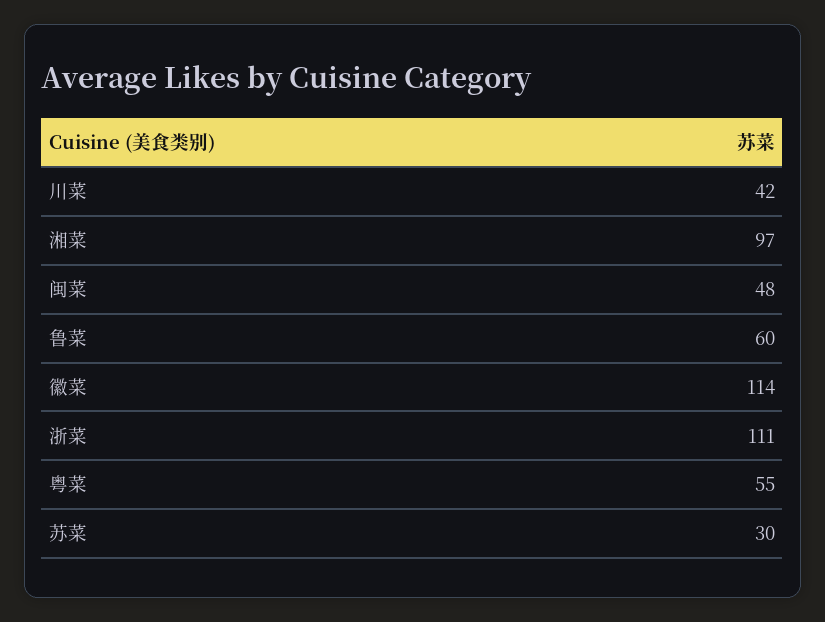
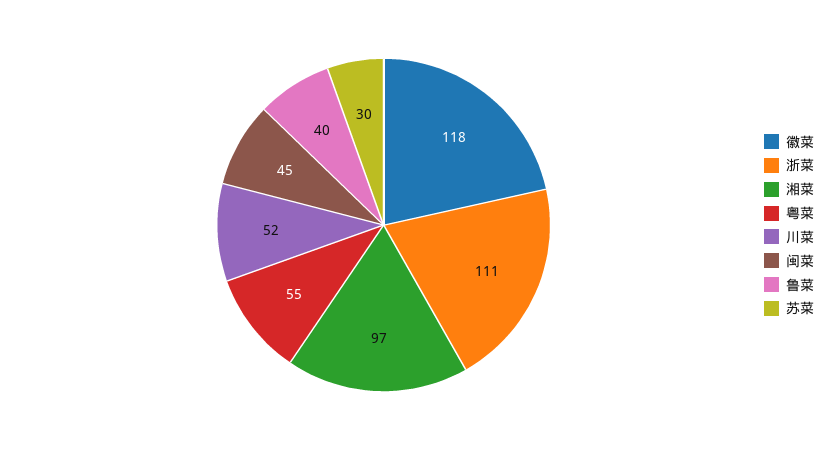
川菜: 42 -> 52
闽菜: 48 -> 45
鲁菜: 60 -> 40
徽菜: 114 -> 118

